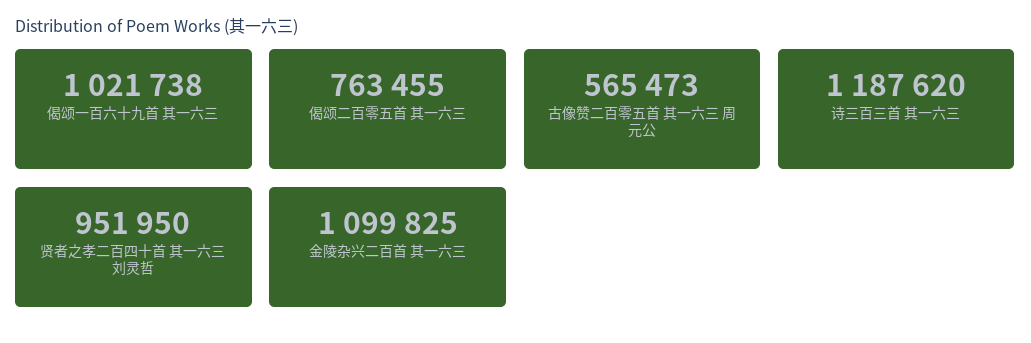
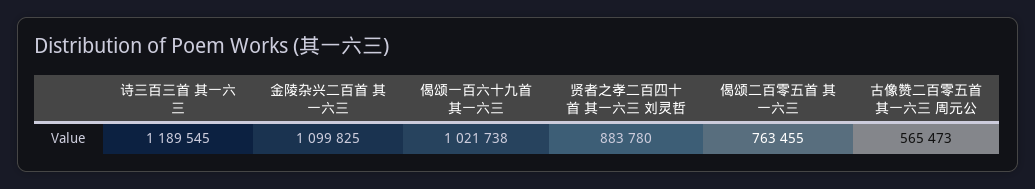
诗三百三首 其一六三: 1187620 -> 1189545
贤者之孝二百四十首 其一六三 刘灵哲: 951950 -> 883780

